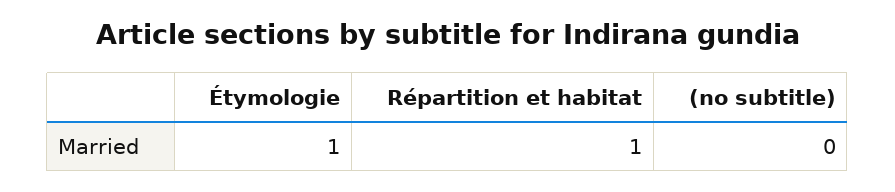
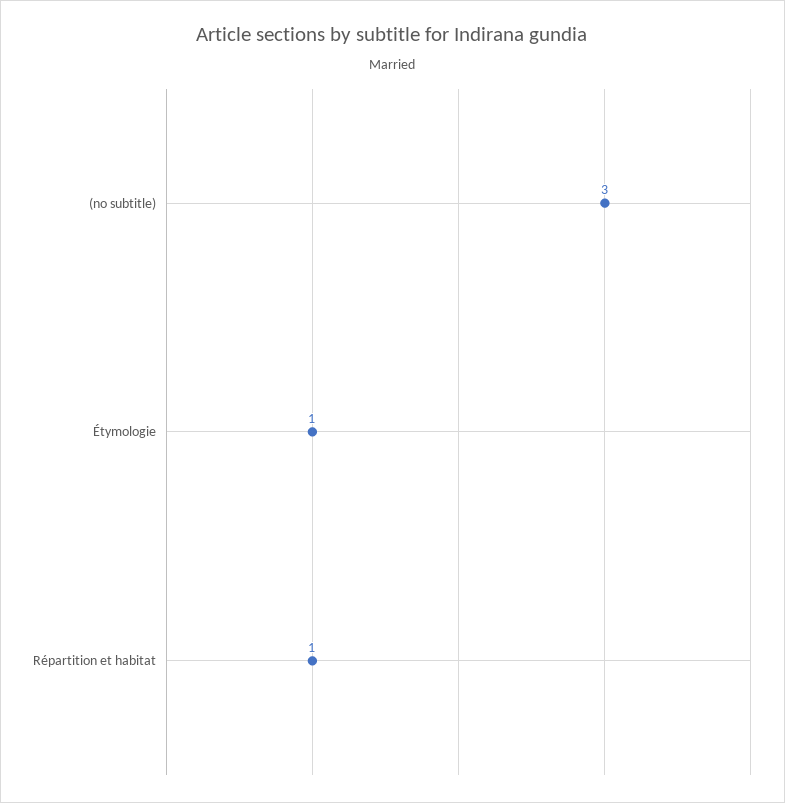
(no subtitle): 0 -> 3

